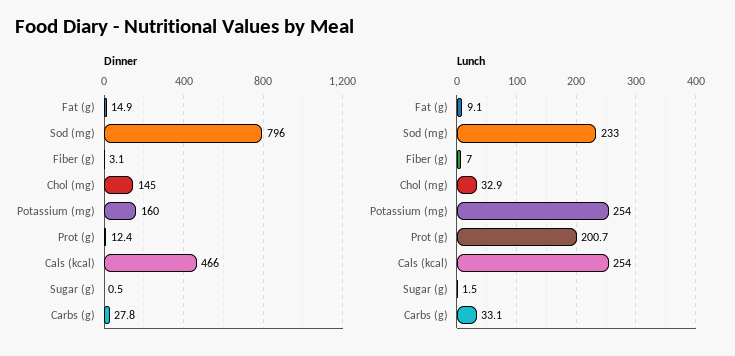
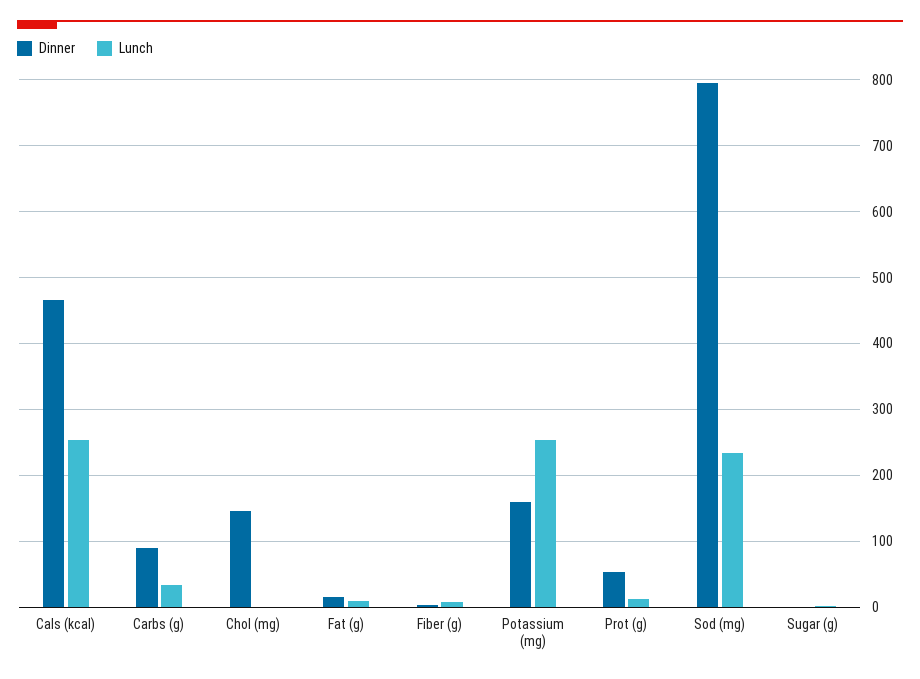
Dinner, Prot (g): 12.4 -> 50
Dinner, Carbs (g): 27.8 -> 90
Lunch, Chol (mg): 32.9 -> 0
Lunch, Prot (g): 200.7 -> 10

